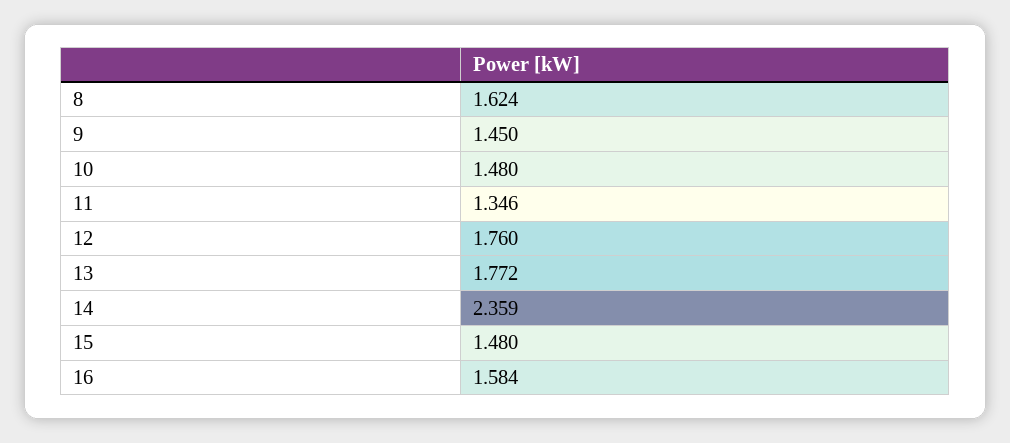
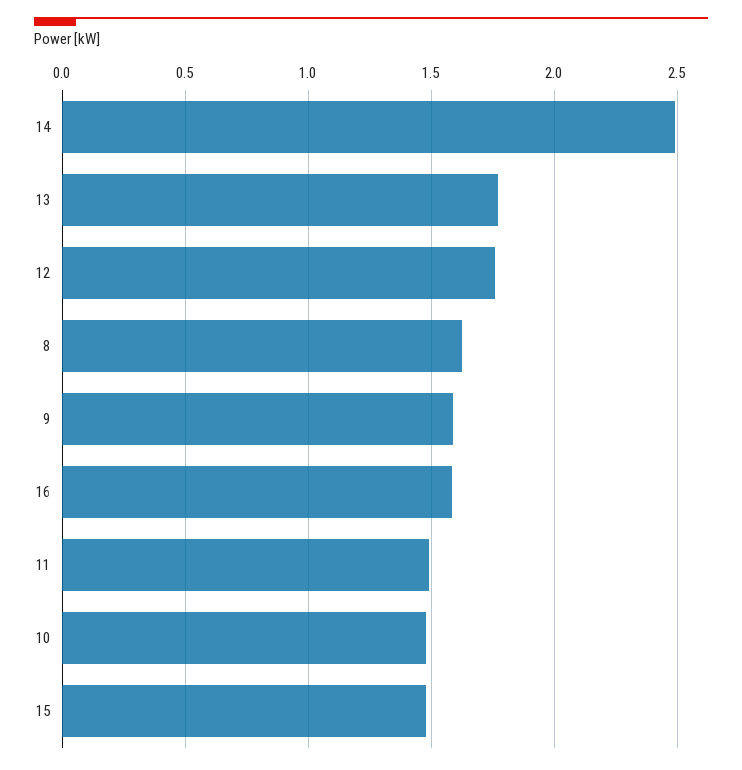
9: 1.45 -> 1.6
11: 1.346 -> 1.5
14: 2.359 -> 2.5

